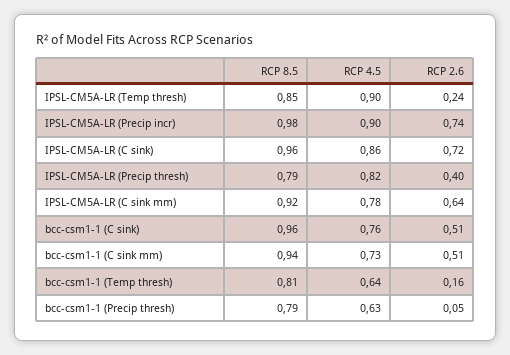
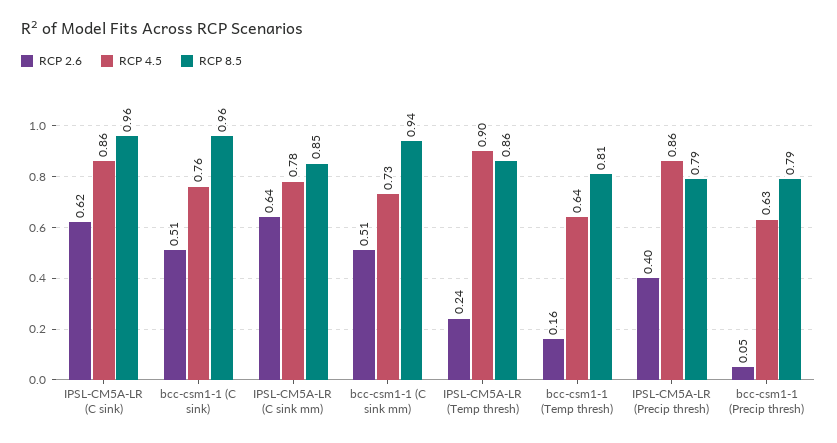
RCP 8.5, IPSL-CM5A-LR (Temp thresh): 0.85 -> 0.86
RCP 8.5, IPSL-CM5A-LR (Precip incr): 0.98 -> none
RCP 4.5, IPSL-CM5A-LR (Precip incr): 0.9 -> none
RCP 2.6, IPSL-CM5A-LR (Precip incr): 0.74 -> none
RCP 2.6, IPSL-CM5A-LR (C sink): 0.72 -> 0.62
RCP 4.5, IPSL-CM5A-LR (Precip thresh): 0.82 -> 0.86
RCP 8.5, IPSL-CM5A-LR (C sink mm): 0.92 -> 0.85

